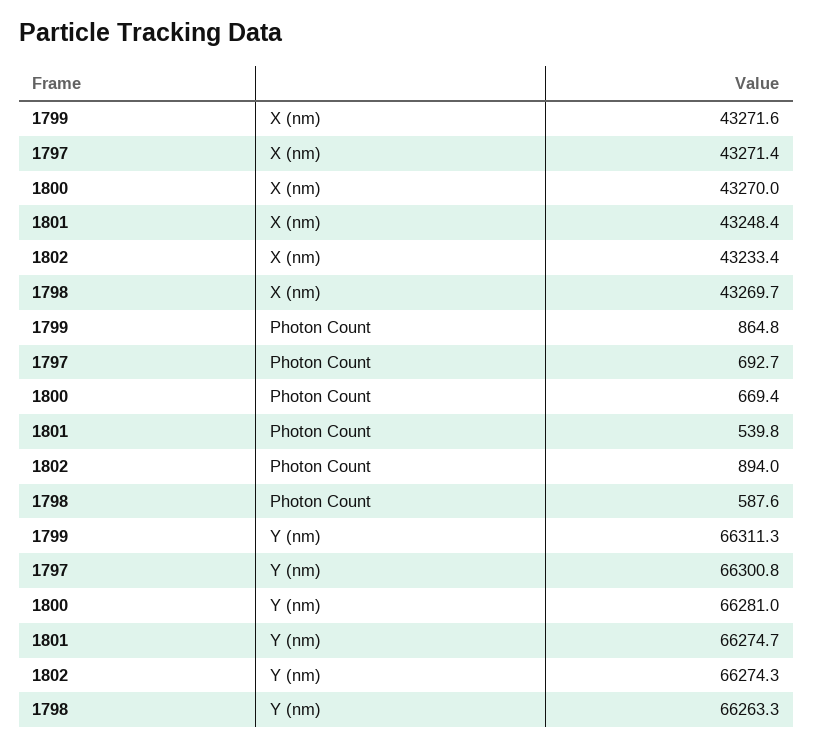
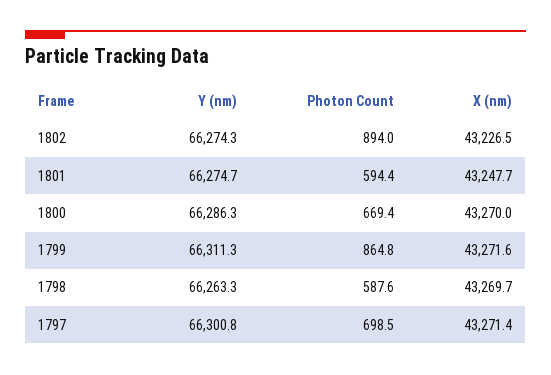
1801, X (nm): 43248.4 -> 43247.7
1802, X (nm): 43233.4 -> 43226.5
1797, Photon Count: 692.7 -> 698.5
1801, Photon Count: 539.8 -> 594.4
1800, Y (nm): 66281 -> 66286.3

